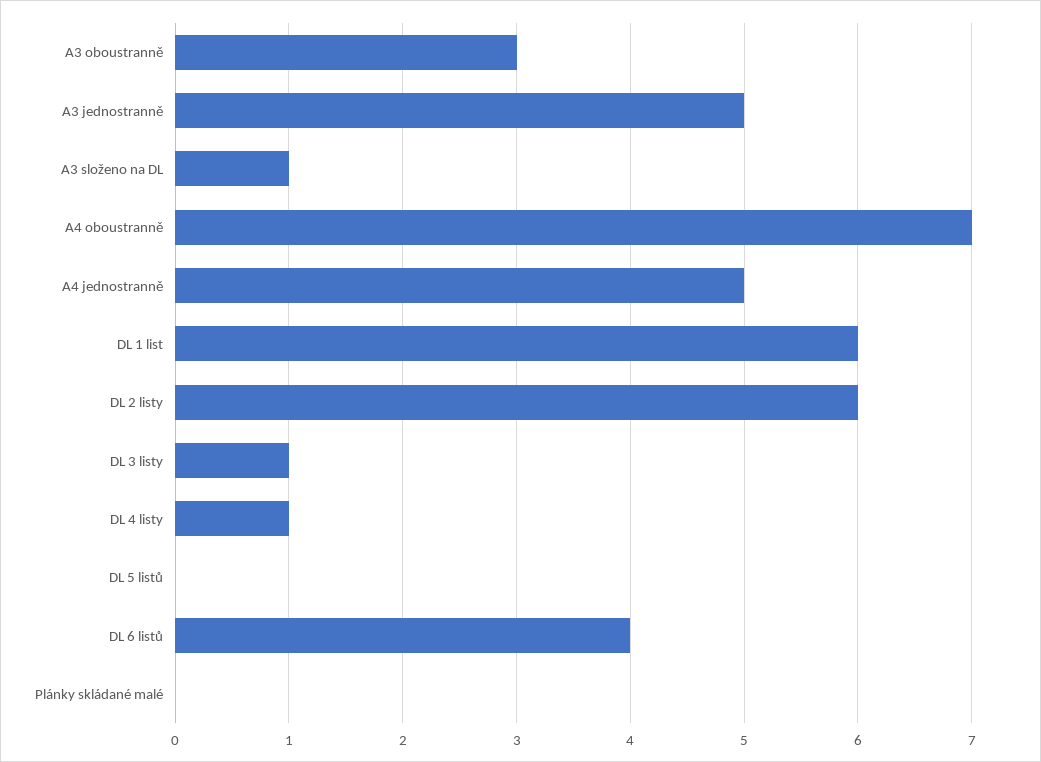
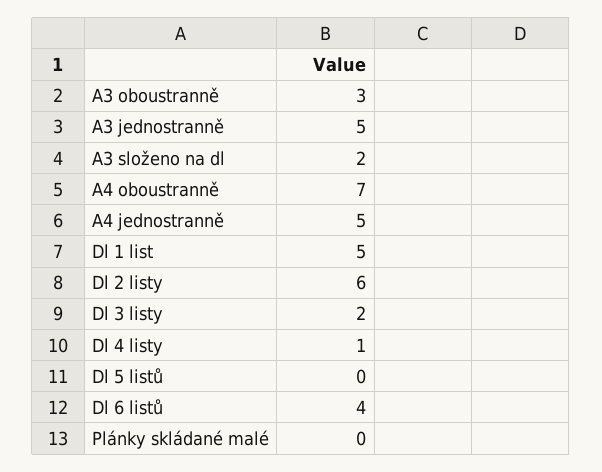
A3 složeno na DL: 1 -> 2
DL 1 list: 6 -> 5
DL 3 listy: 1 -> 2

